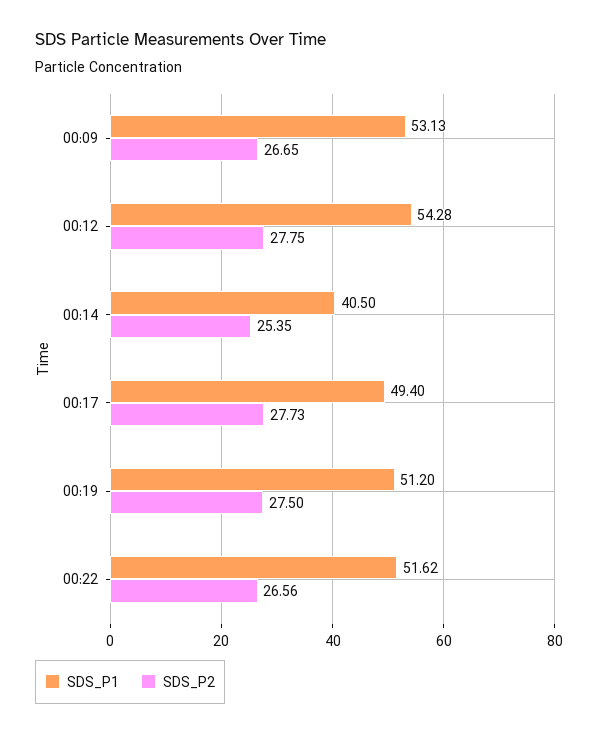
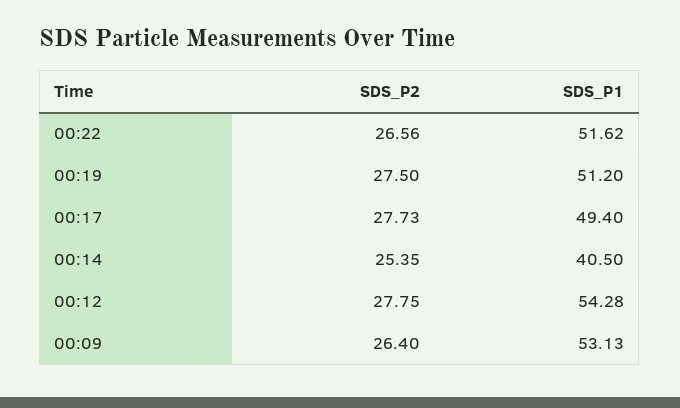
SDS_P2, 00:09: 26.65 -> 26.4

